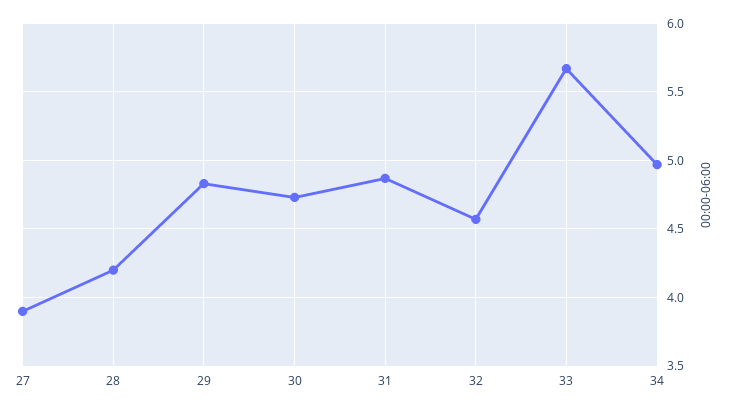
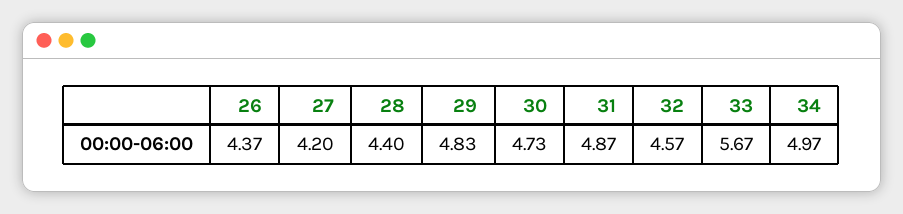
27: 3.9 -> 4.2
28: 4.2 -> 4.4
26: none -> 4.37

